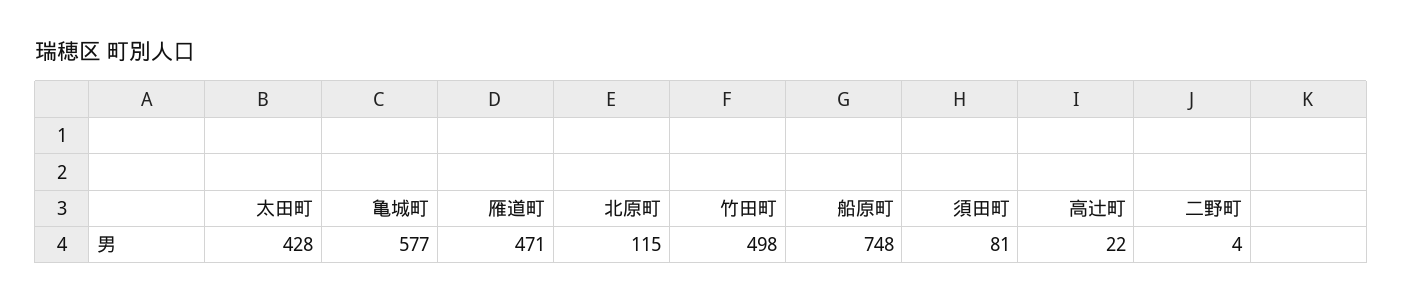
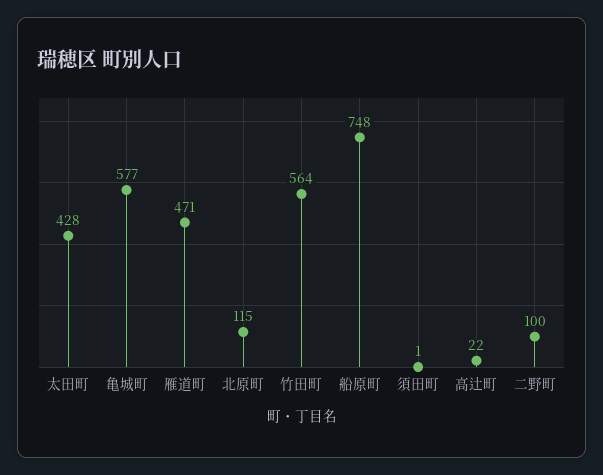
竹田町: 498 -> 564
須田町: 81 -> 1
二野町: 4 -> 100

